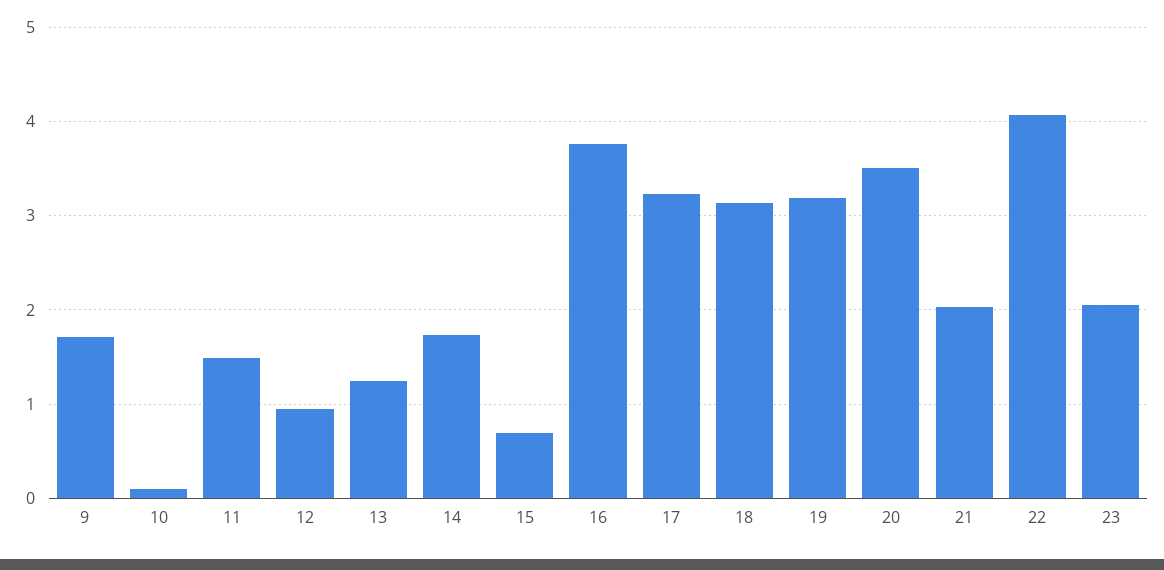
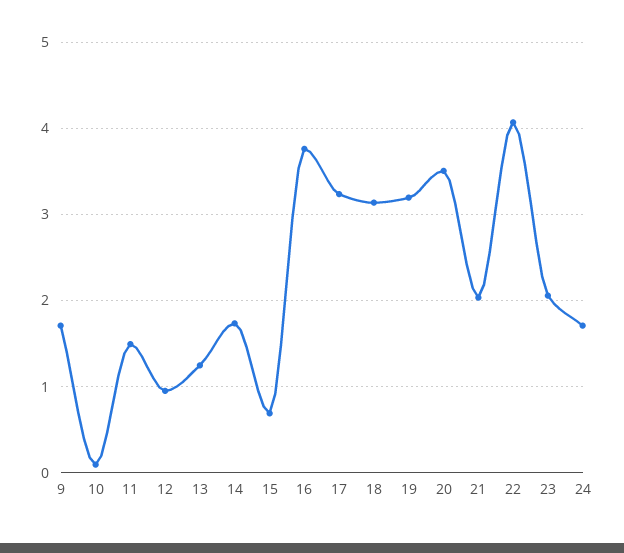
24: none -> 1.7

